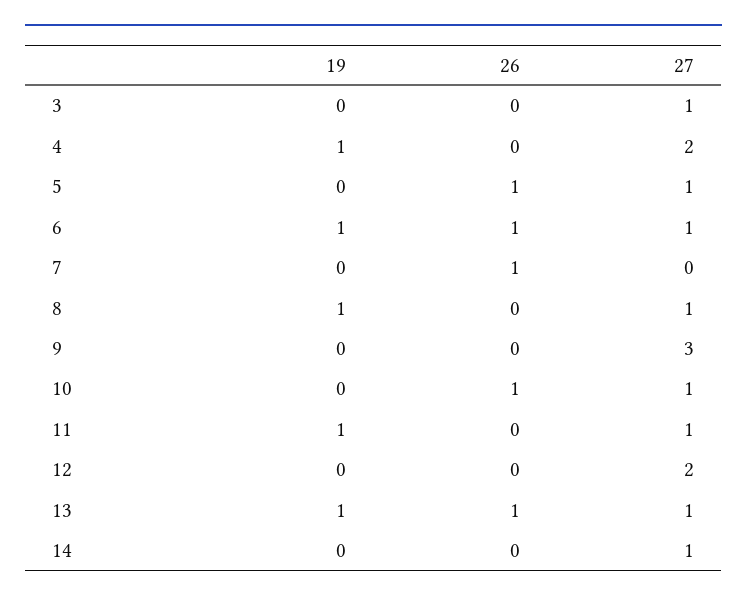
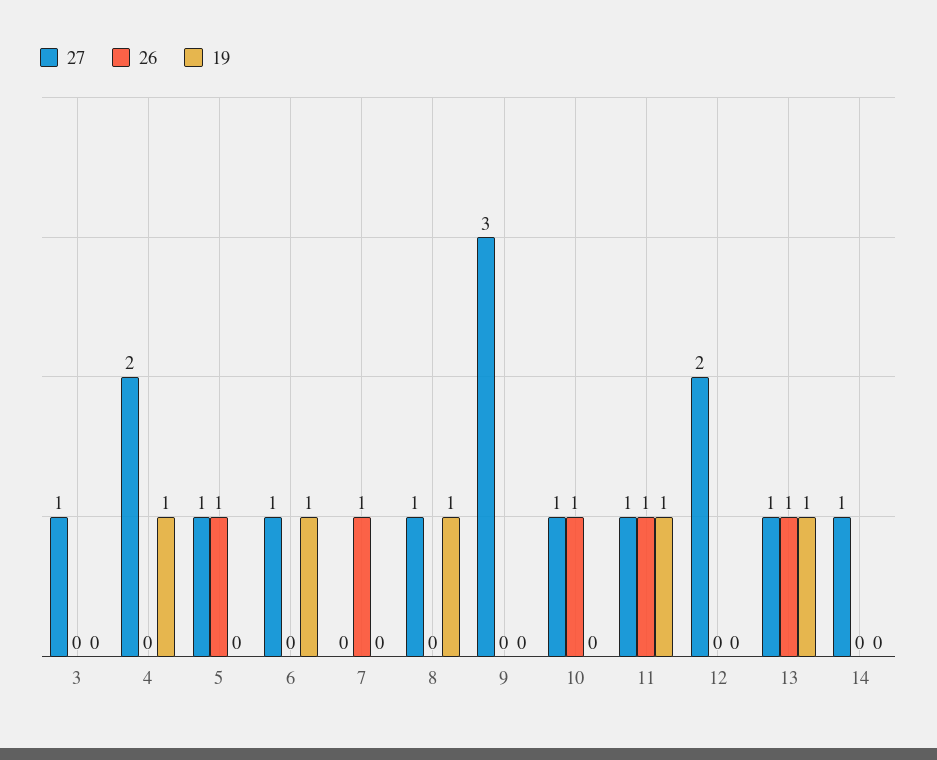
26, 6: 1 -> 0
26, 11: 0 -> 1

